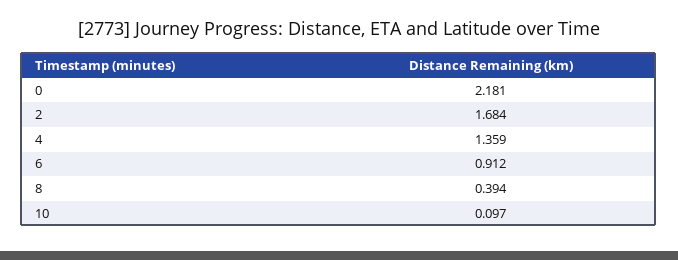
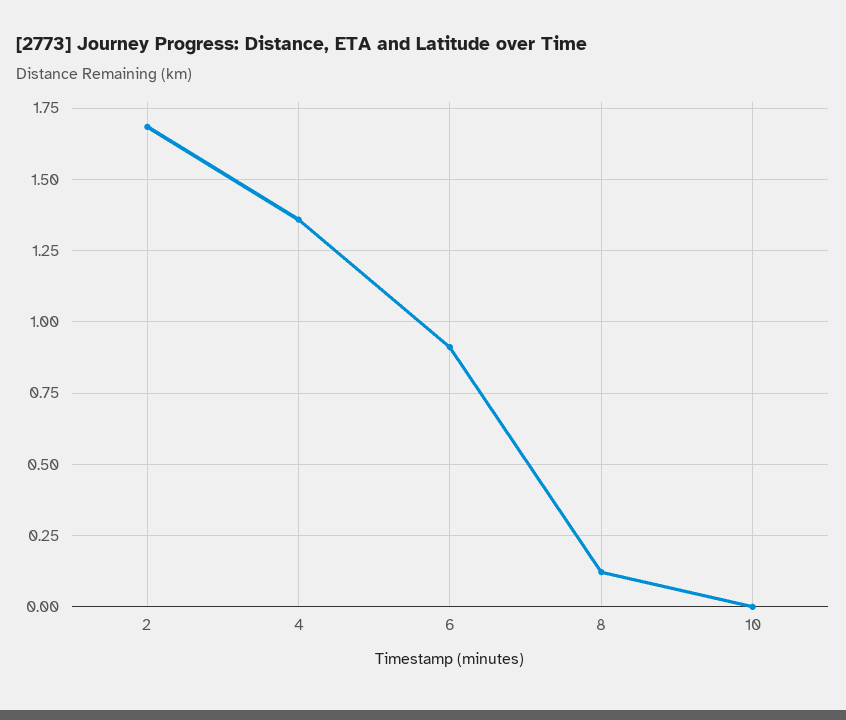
0: 2.181 -> none
8: 0.394 -> 0.125
10: 0.097 -> 0

